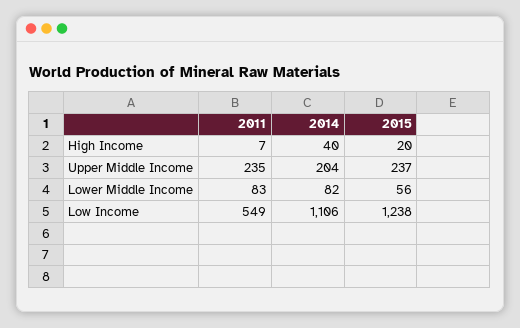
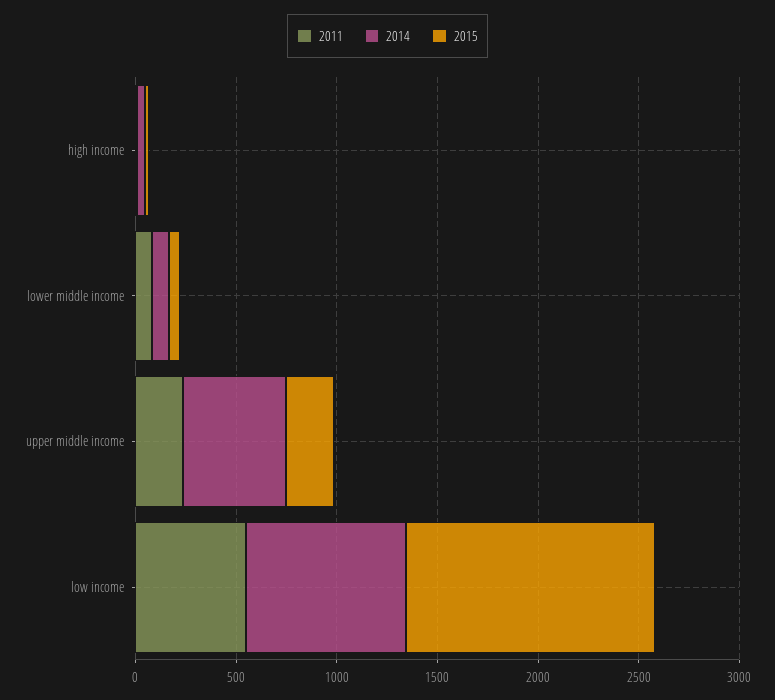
2014, Upper Middle Income: 204 -> 500
2014, Low Income: 1106 -> 800

